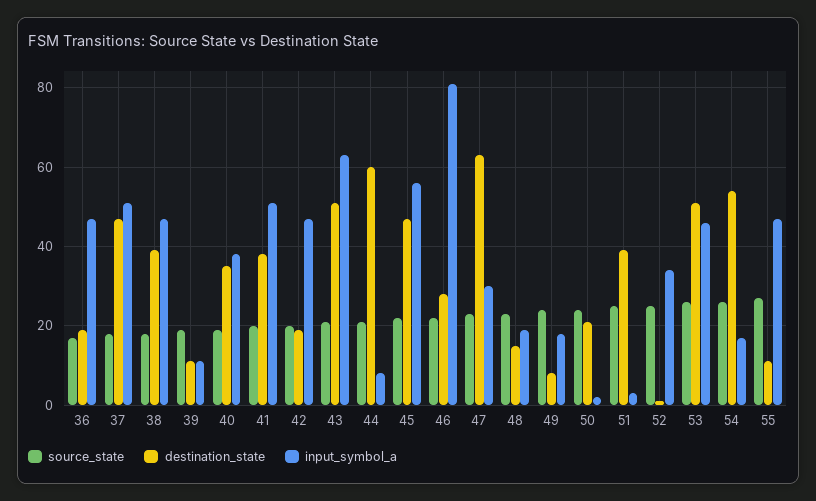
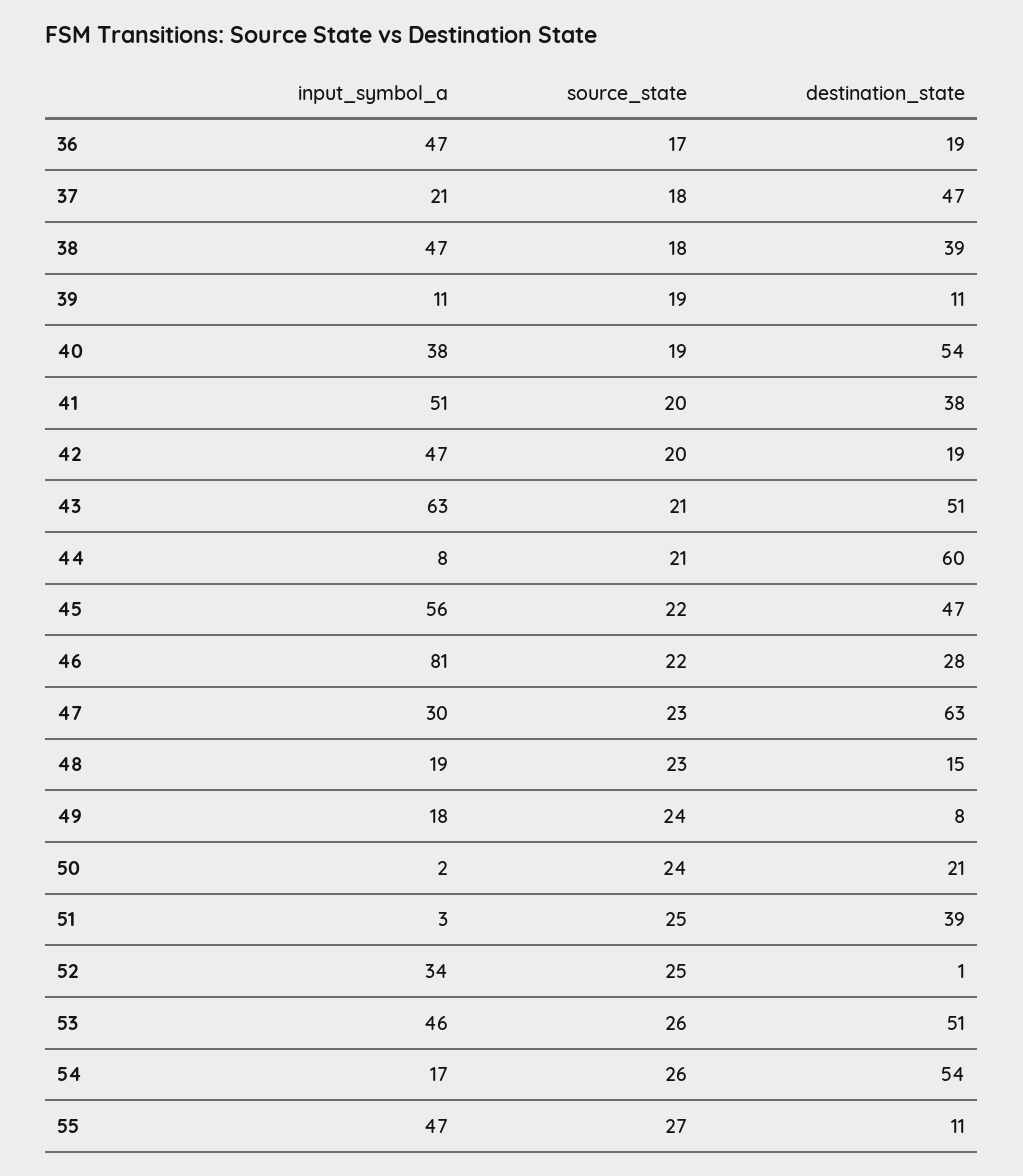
input_symbol_a, 37: 50 -> 21
destination_state, 40: 35 -> 54

